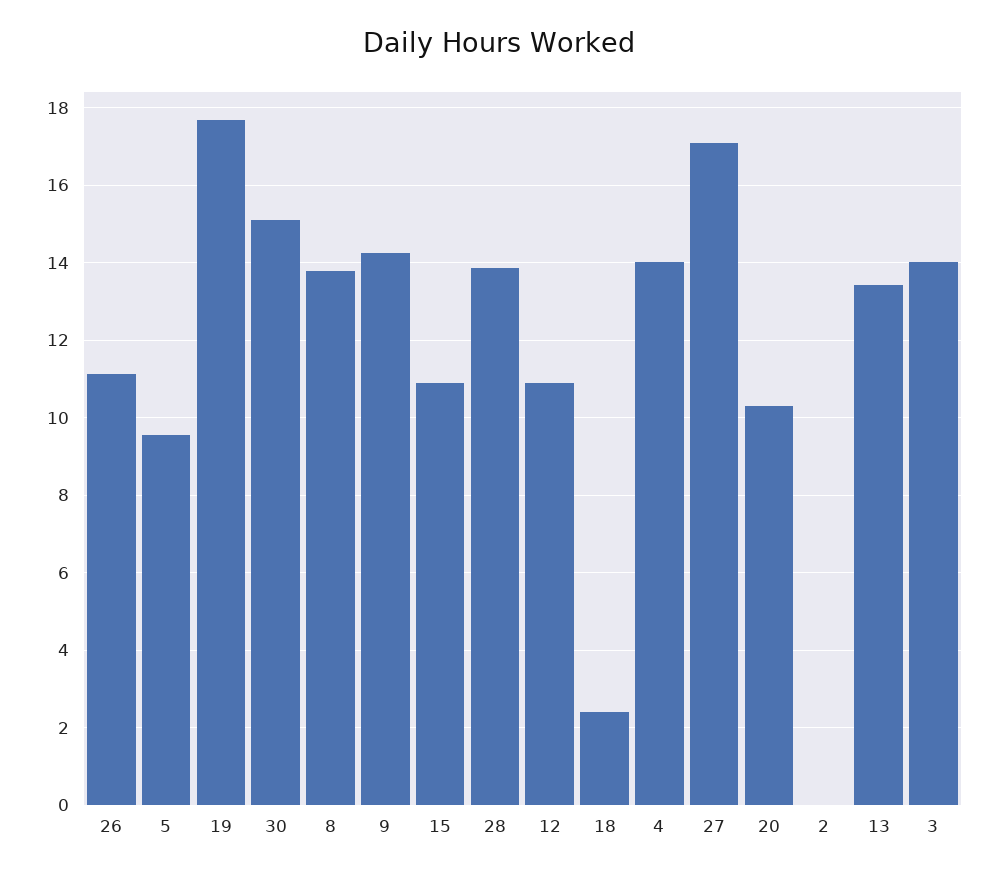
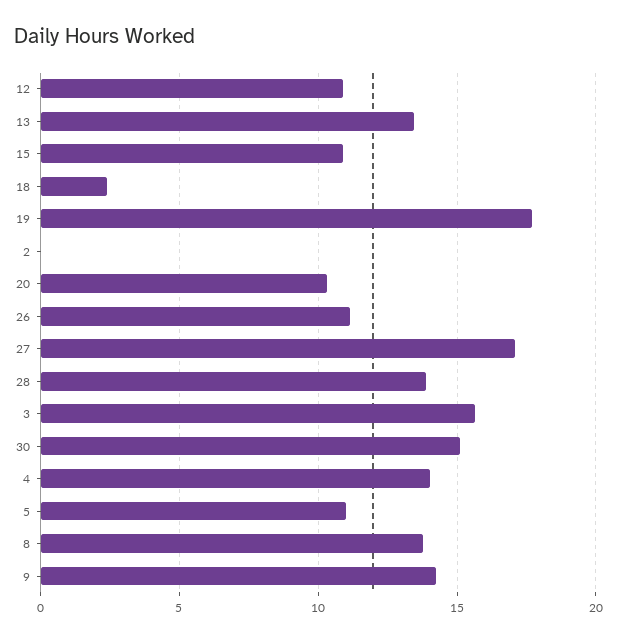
5: 9.6 -> 11
3: 14 -> 15.5

